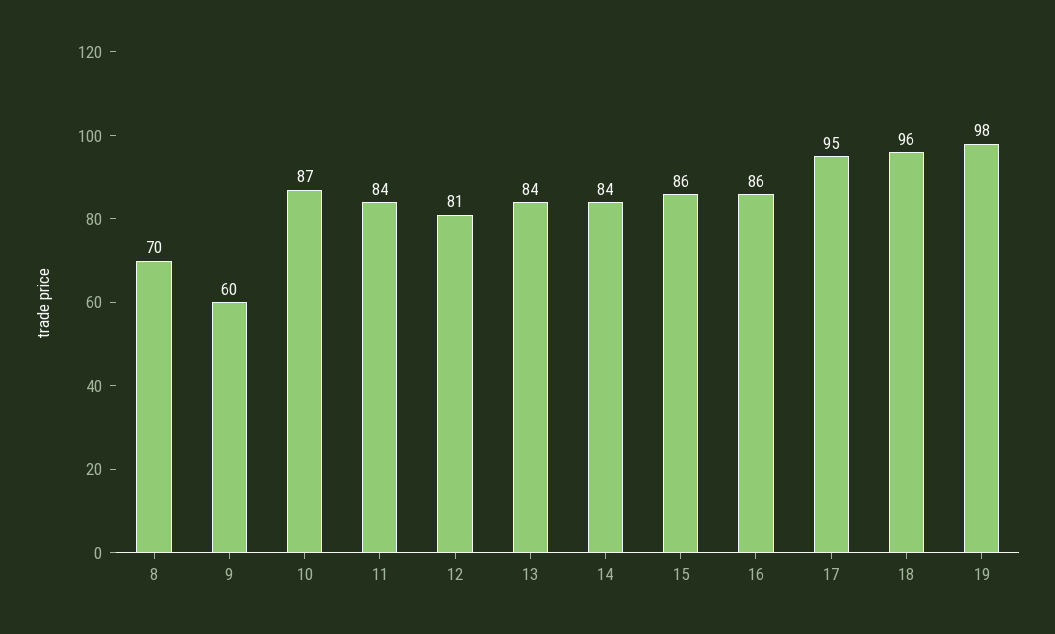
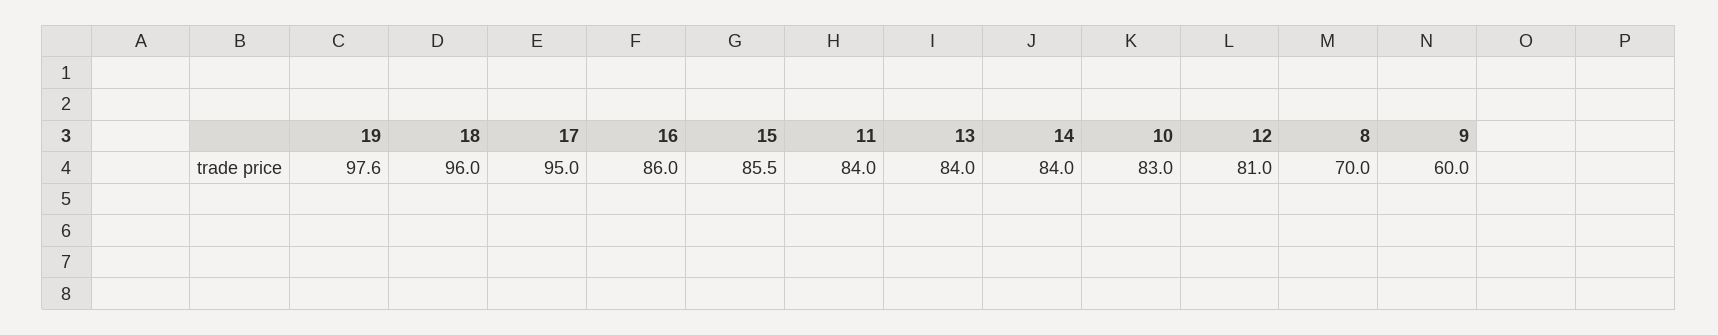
10: 87 -> 83

